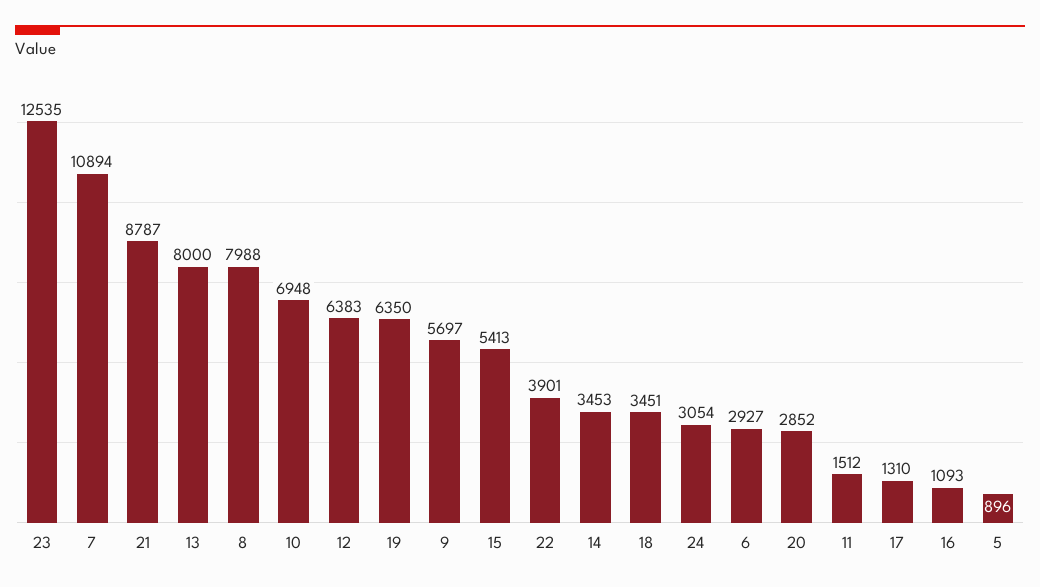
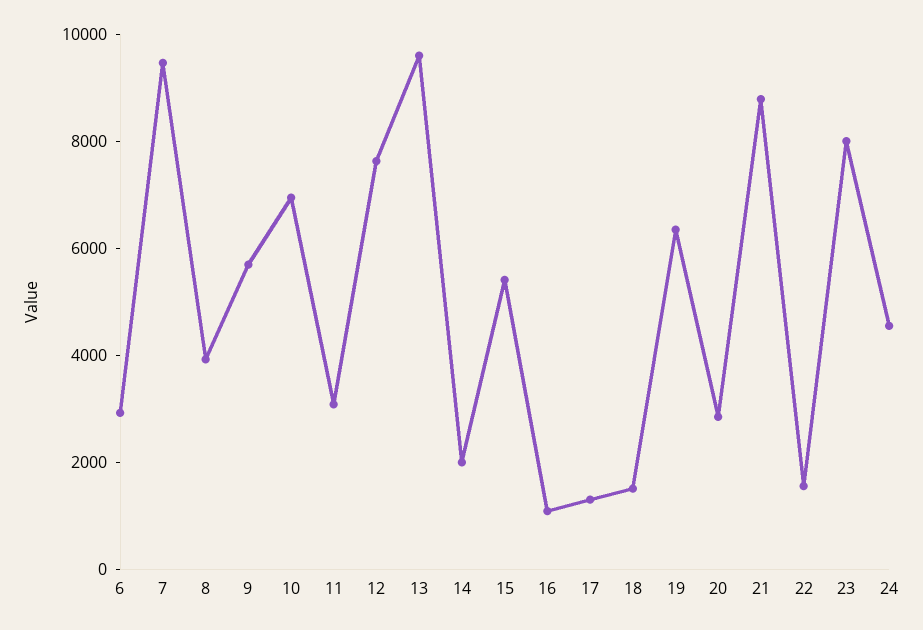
23: 12535 -> 8000
7: 10894 -> 9500
13: 8000 -> 9500
8: 7988 -> 4000
12: 6383 -> 7500
22: 3901 -> 1500
14: 3453 -> 2000
18: 3451 -> 1500
24: 3054 -> 4500
11: 1512 -> 3000
5: 896 -> none

